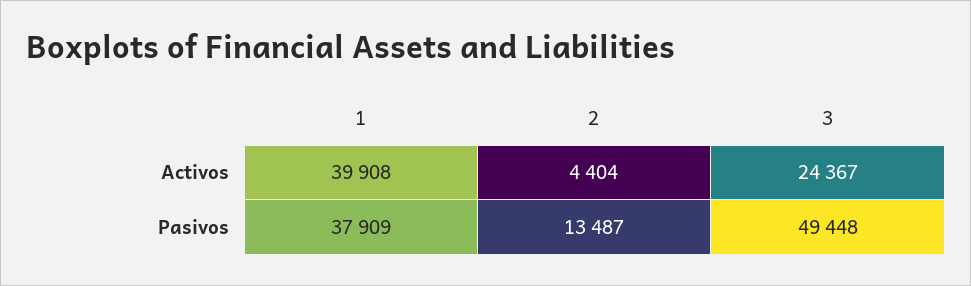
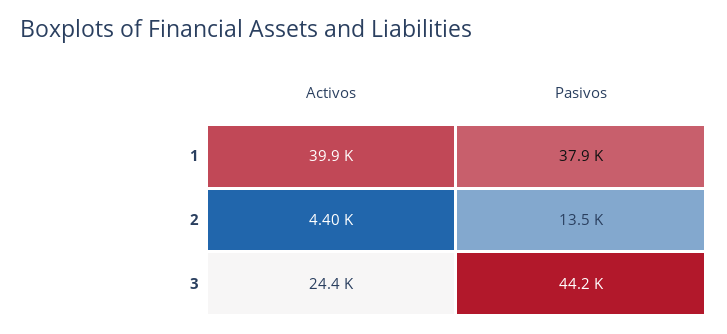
3, Pasivos: 49448 -> 44200

